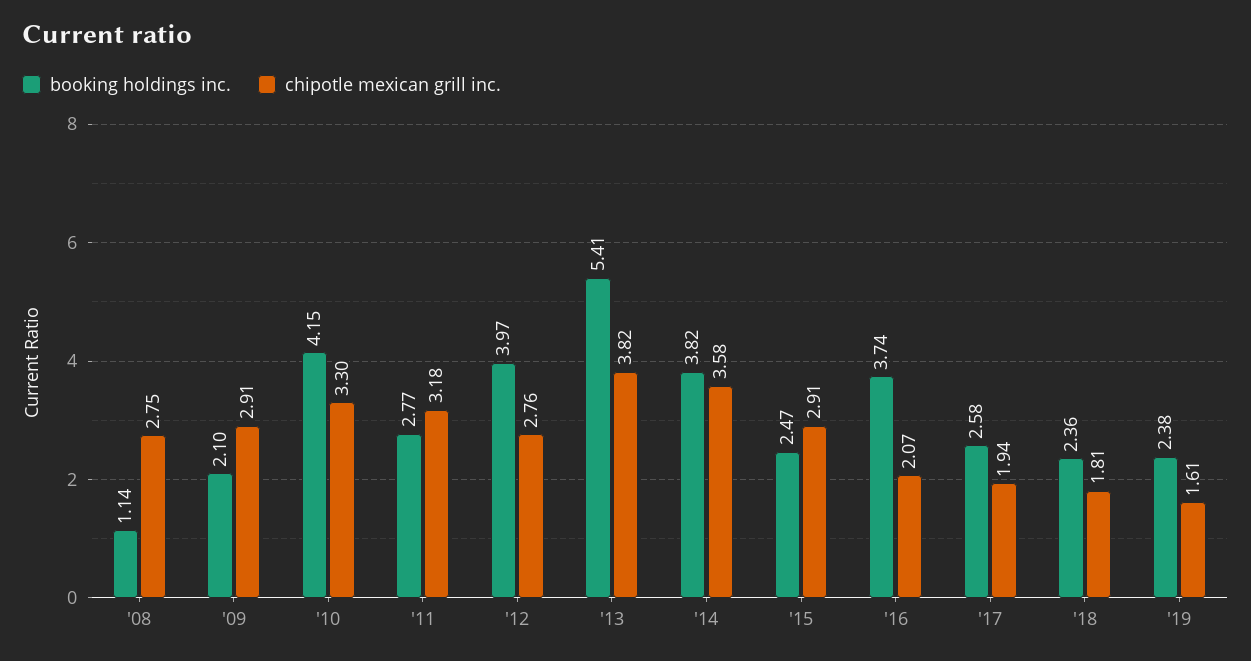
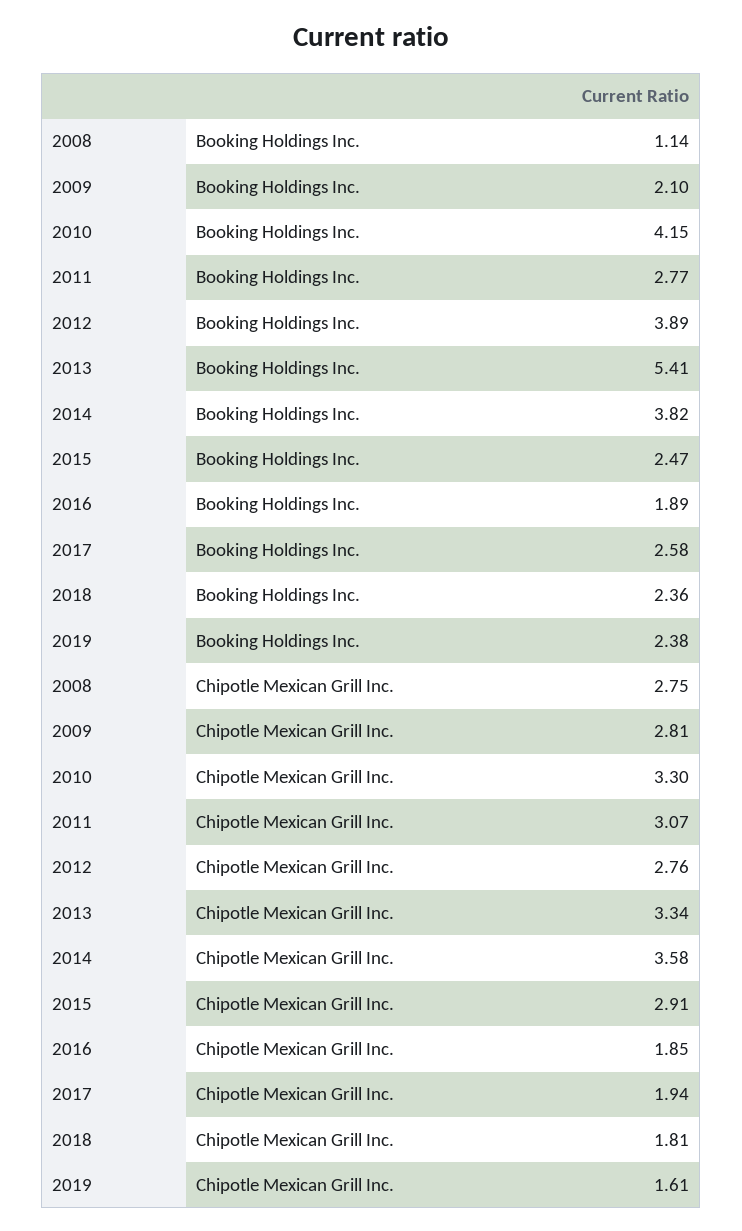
chipotle mexican grill inc., '09: 2.91 -> 2.81
chipotle mexican grill inc., '11: 3.18 -> 3.07
booking holdings inc., '12: 3.97 -> 3.89
chipotle mexican grill inc., '13: 3.82 -> 3.34
booking holdings inc., '16: 3.74 -> 1.89
chipotle mexican grill inc., '16: 2.07 -> 1.85

